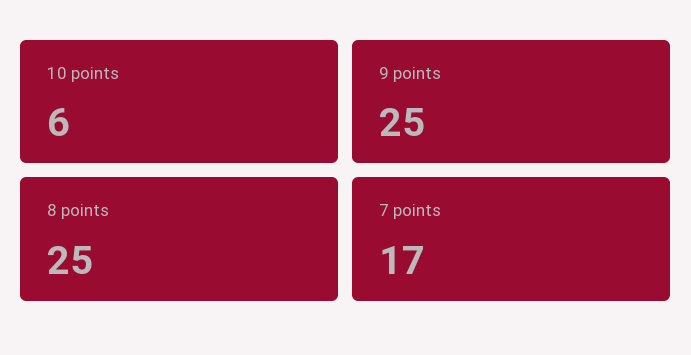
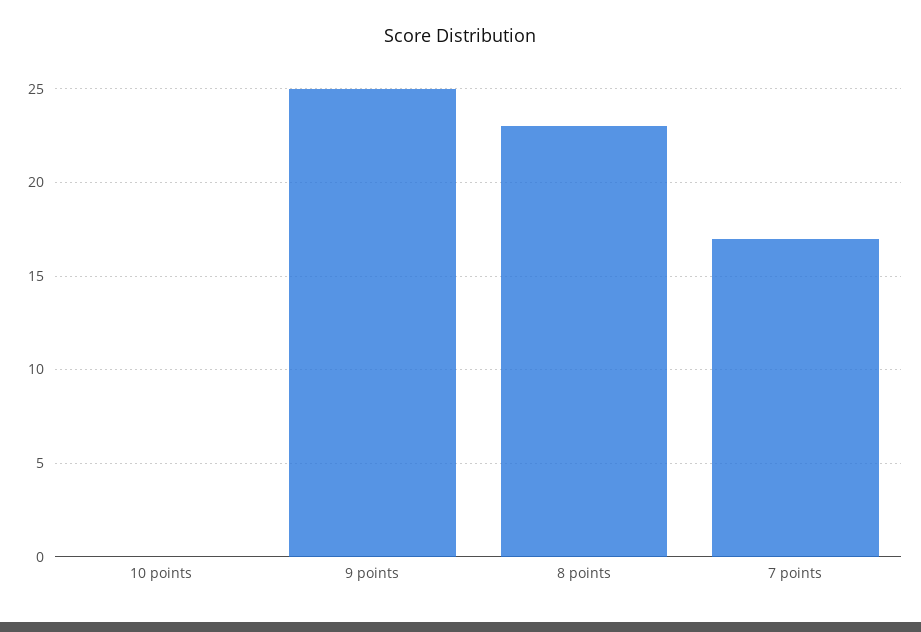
10 points: 6 -> 0
8 points: 25 -> 23

